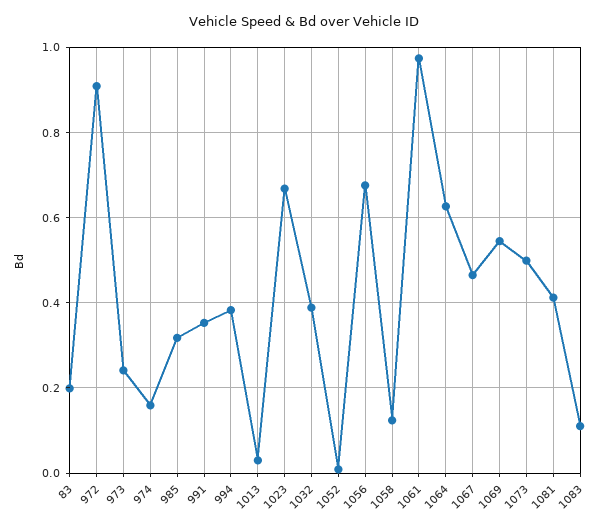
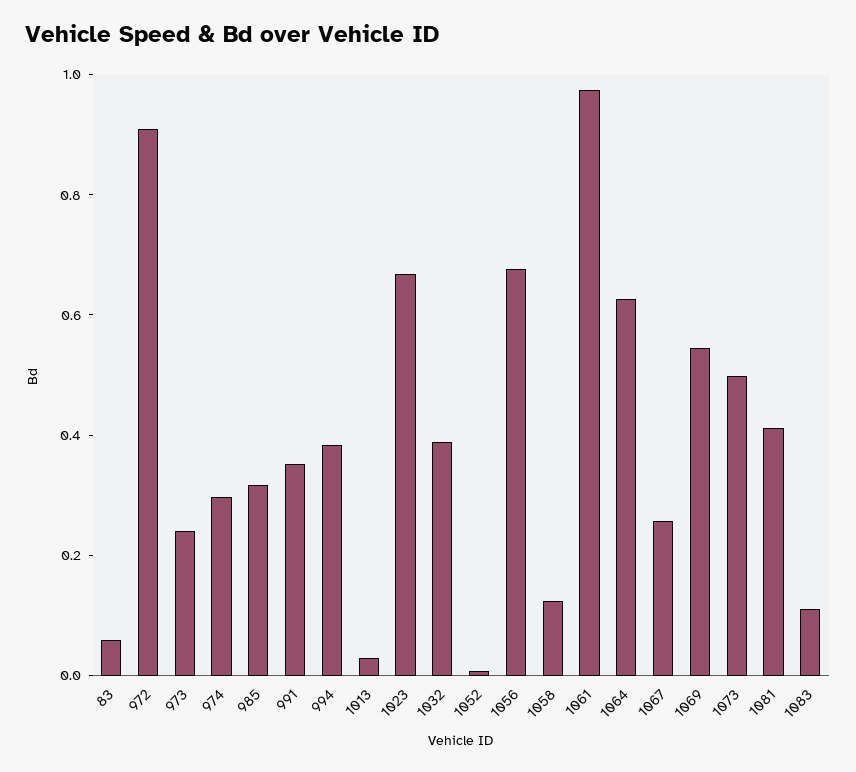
83: 0.2 -> 0.05
974: 0.16 -> 0.3
1067: 0.46 -> 0.25

